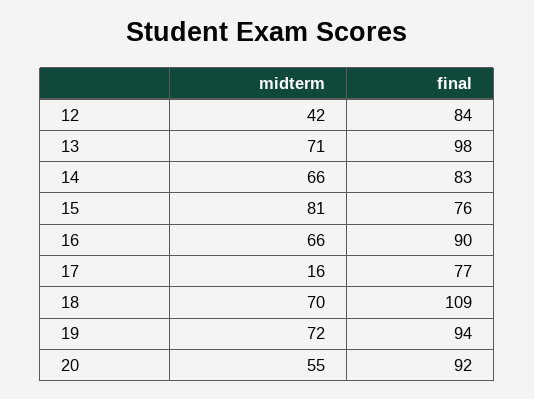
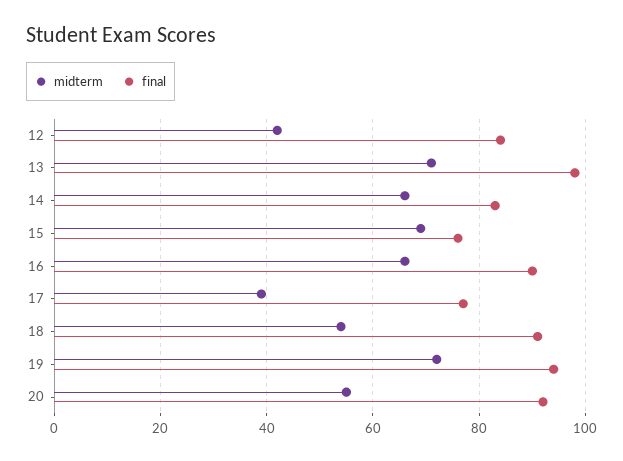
midterm, 15: 81 -> 70
midterm, 17: 16 -> 40
midterm, 18: 70 -> 55
final, 18: 109 -> 90

